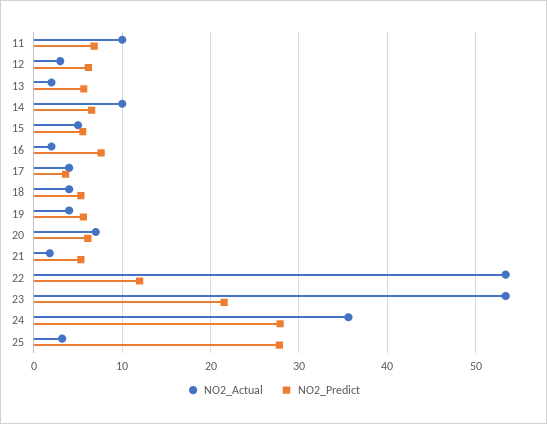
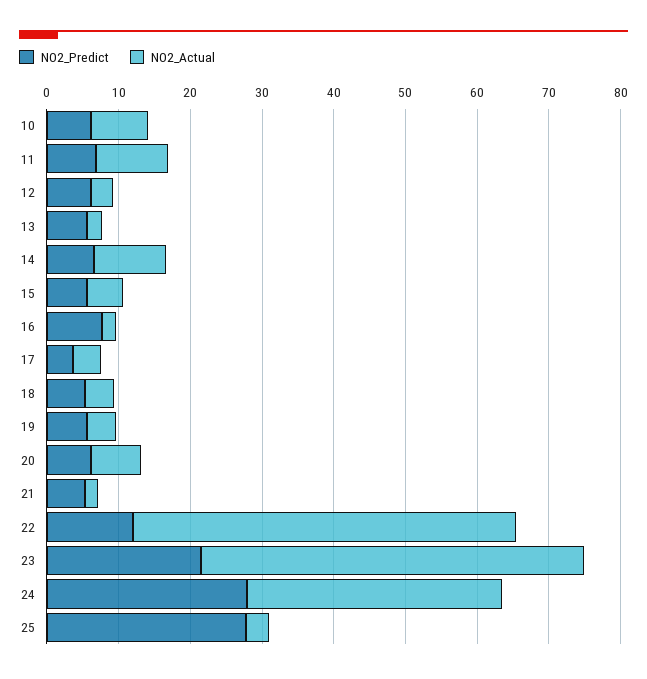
NO2_Predict, 10: none -> 6
NO2_Actual, 10: none -> 8

